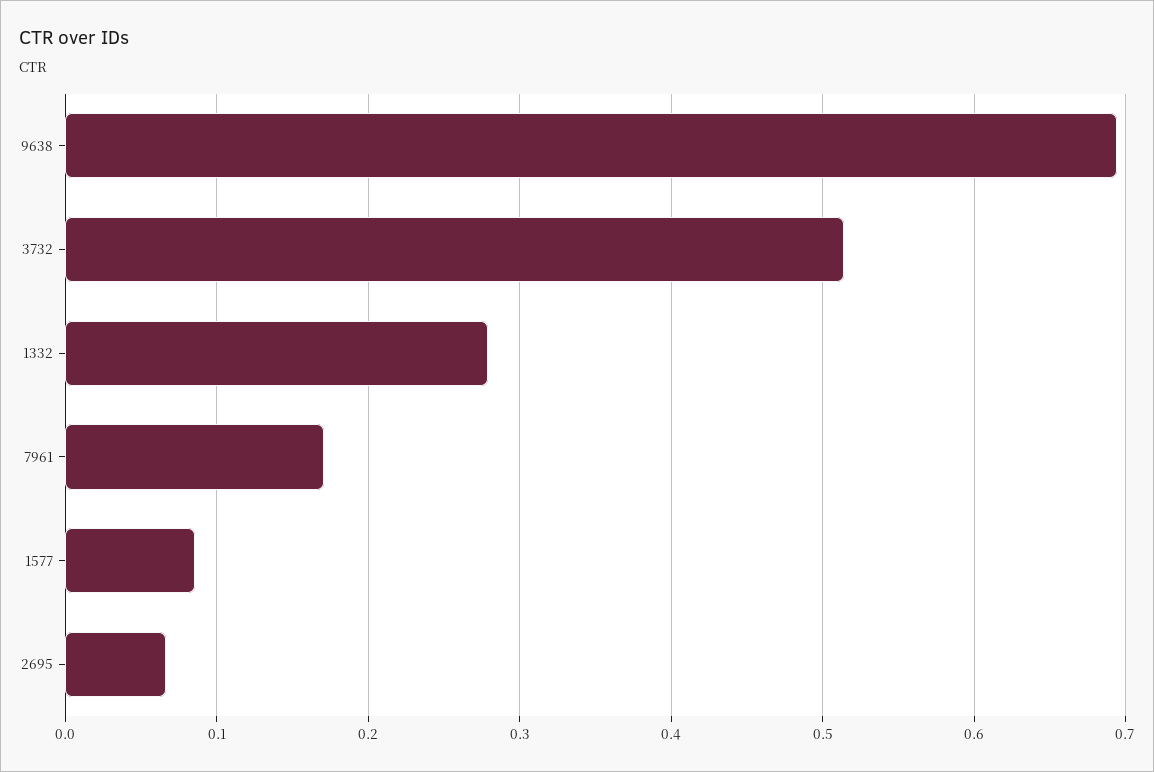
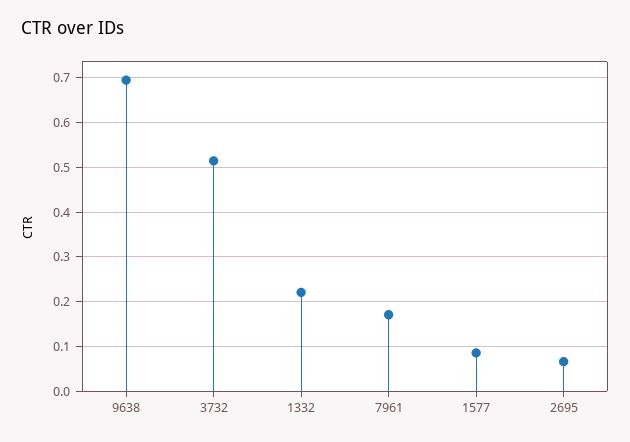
1332: 0.28 -> 0.22

